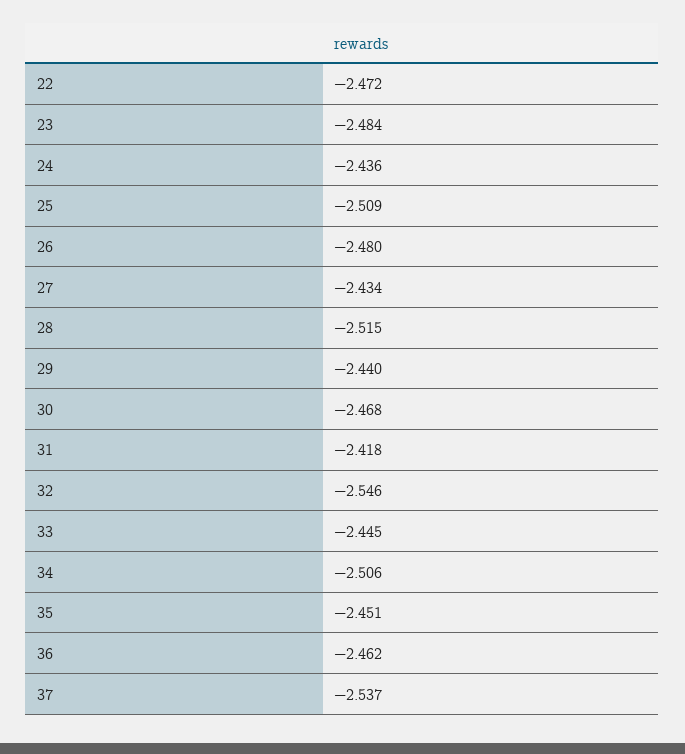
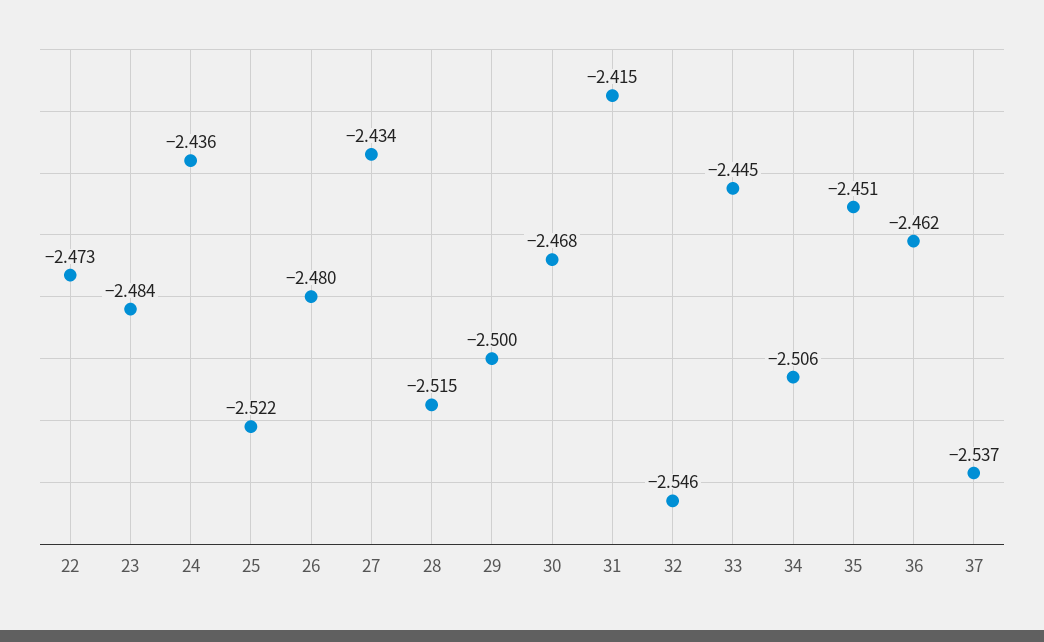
22: -2.472 -> -2.473
25: -2.509 -> -2.522
29: -2.44 -> -2.5
31: -2.418 -> -2.415

